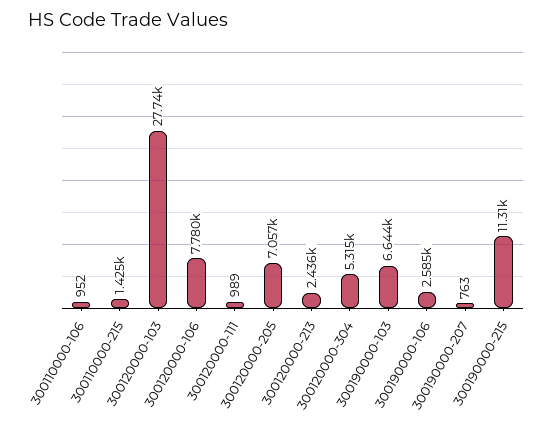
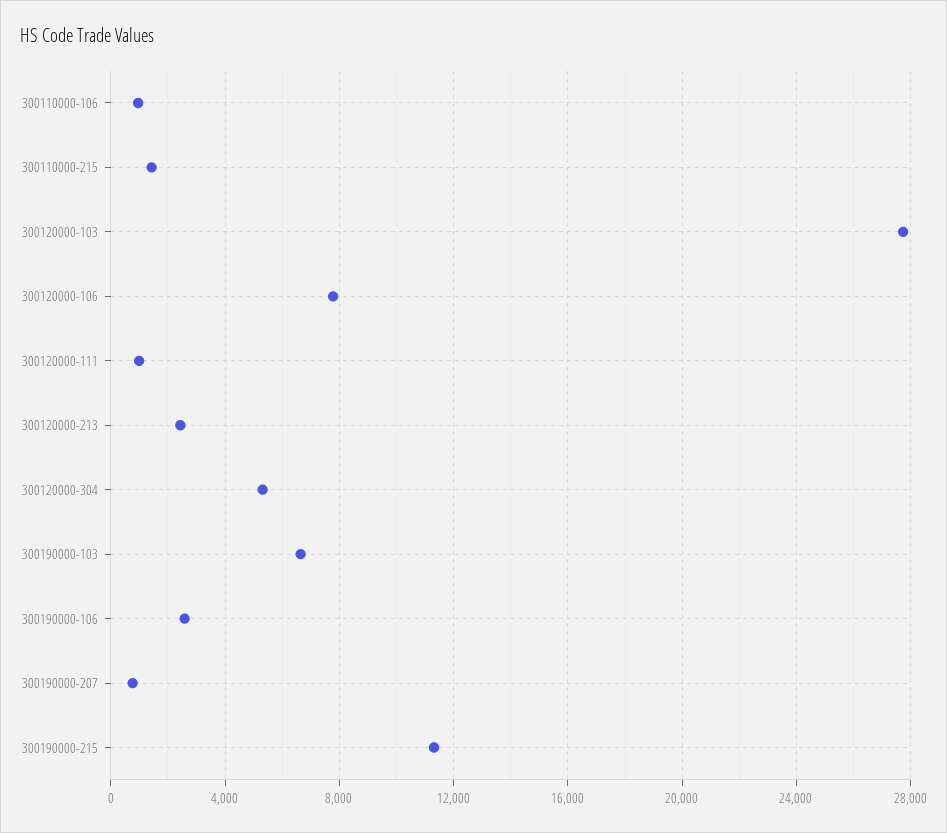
300120000-205: 7057 -> none

